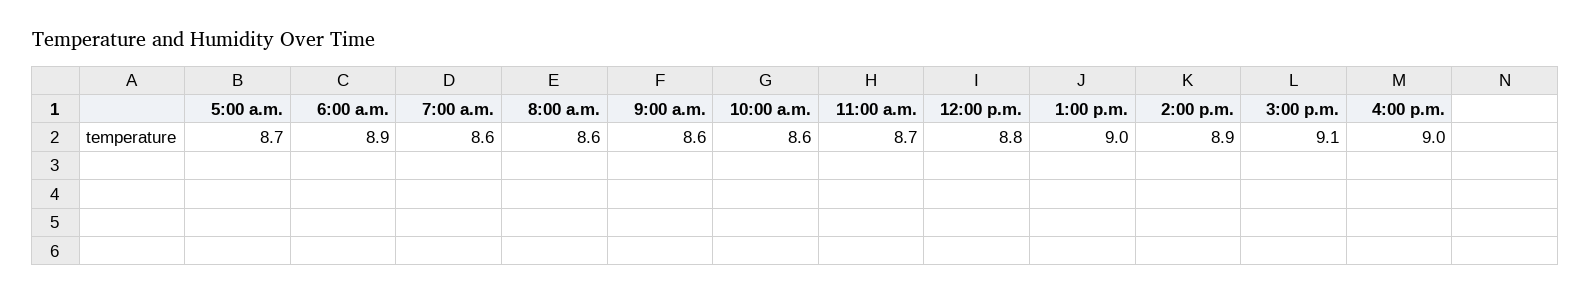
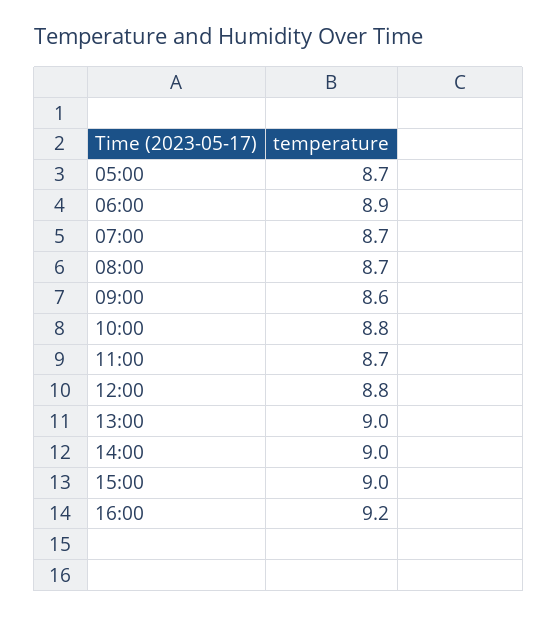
7:00 a.m.: 8.6 -> 8.7
8:00 a.m.: 8.6 -> 8.7
10:00 a.m.: 8.6 -> 8.8
2:00 p.m.: 8.9 -> 9
3:00 p.m.: 9.1 -> 9
4:00 p.m.: 9 -> 9.2

